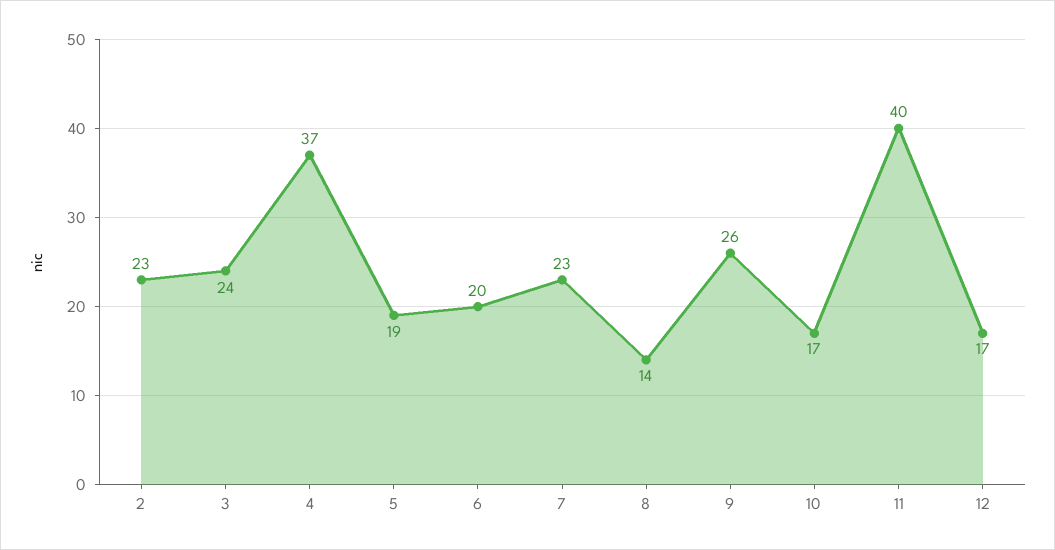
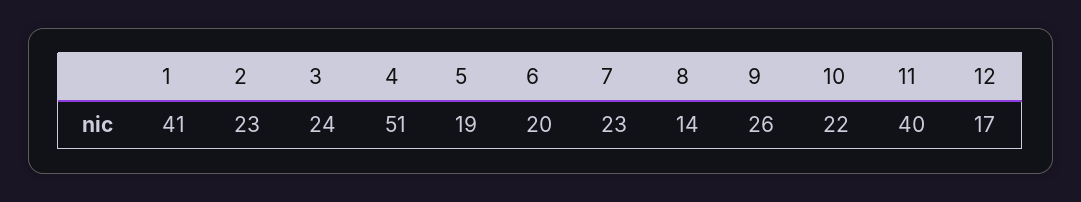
4: 37 -> 51
10: 17 -> 22
1: none -> 41

